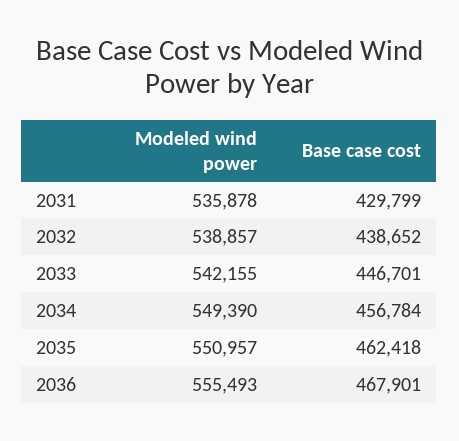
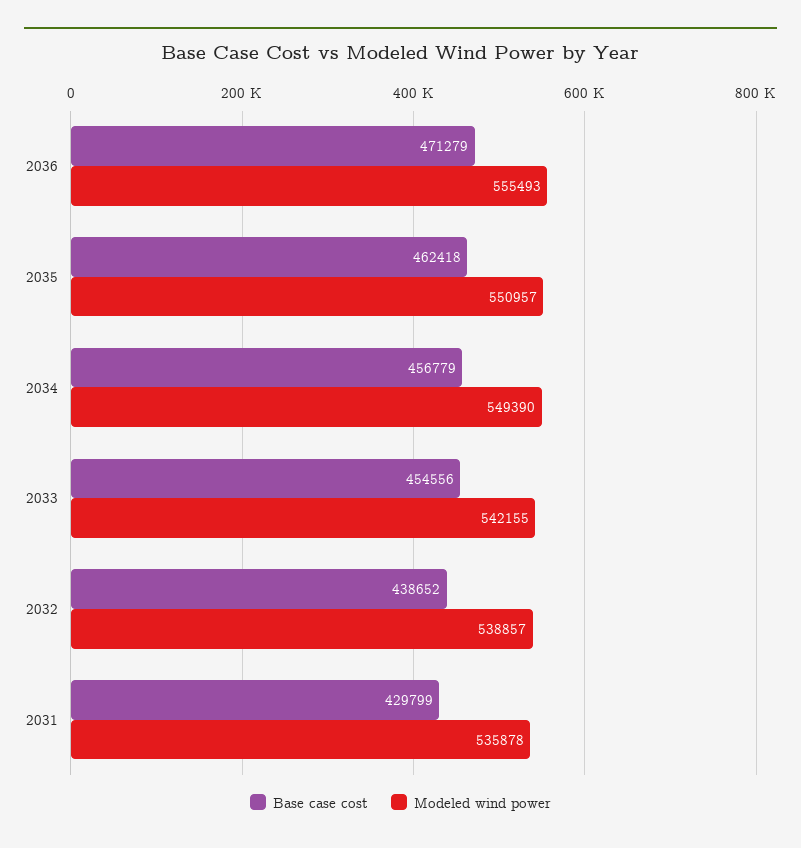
Base case cost, 2033: 446701 -> 454556
Base case cost, 2034: 456784 -> 456779
Base case cost, 2036: 467901 -> 471279

